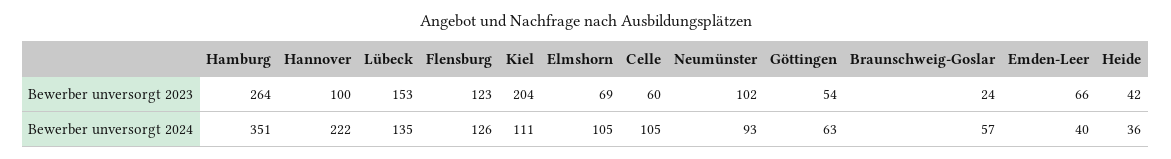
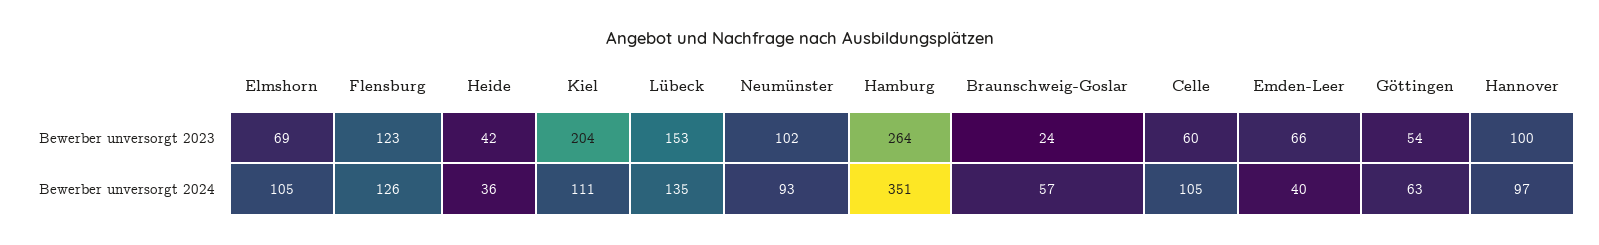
Hannover, Bewerber unversorgt 2024: 222 -> 97

